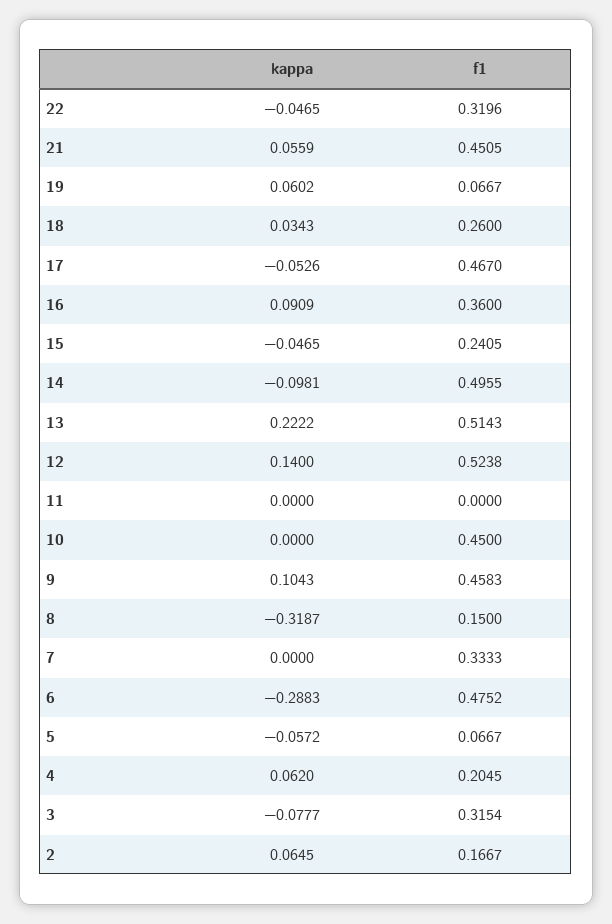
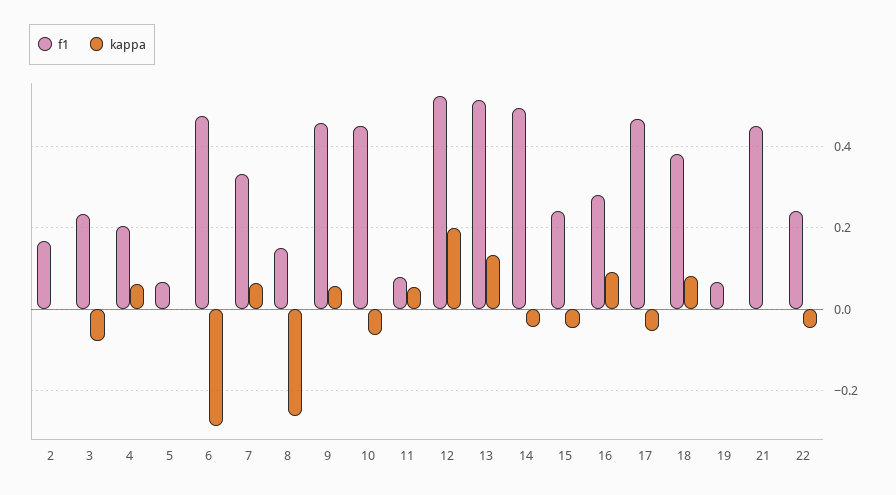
f1, 22: 0.3196 -> 0.24
kappa, 21: 0.0559 -> 0
kappa, 19: 0.0602 -> 0
kappa, 18: 0.0343 -> 0.08
f1, 18: 0.26 -> 0.38
f1, 16: 0.36 -> 0.28
kappa, 14: -0.0981 -> -0.04
kappa, 13: 0.2222 -> 0.14
kappa, 12: 0.14 -> 0.2
kappa, 11: 0 -> 0.06
f1, 11: 0 -> 0.08
kappa, 10: 0 -> -0.06
kappa, 9: 0.1043 -> 0.06
kappa, 8: -0.3187 -> -0.26
kappa, 7: 0 -> 0.06
kappa, 5: -0.0572 -> 0
f1, 3: 0.3154 -> 0.24
kappa, 2: 0.0645 -> 0

